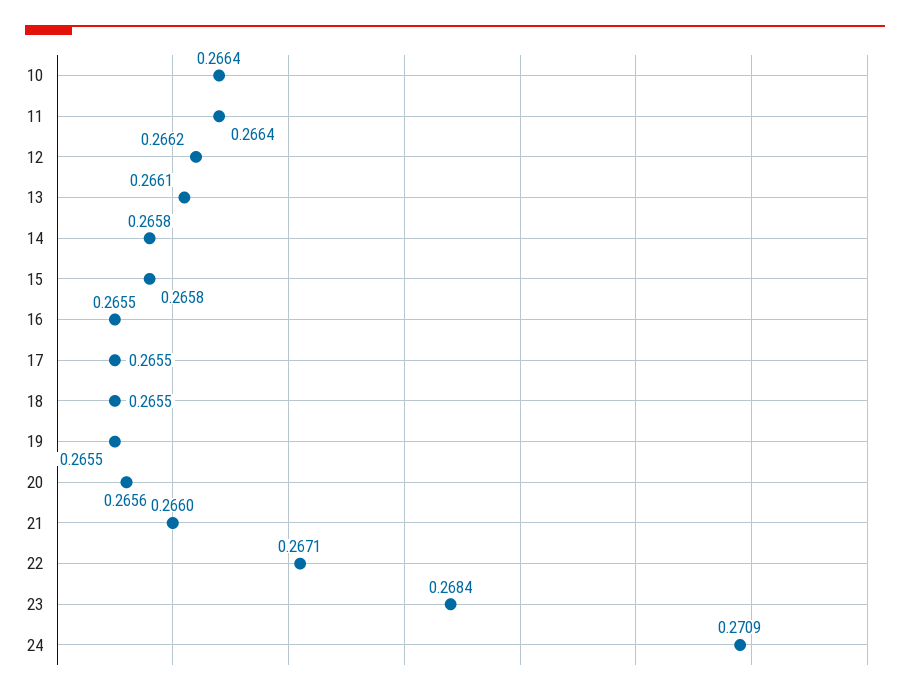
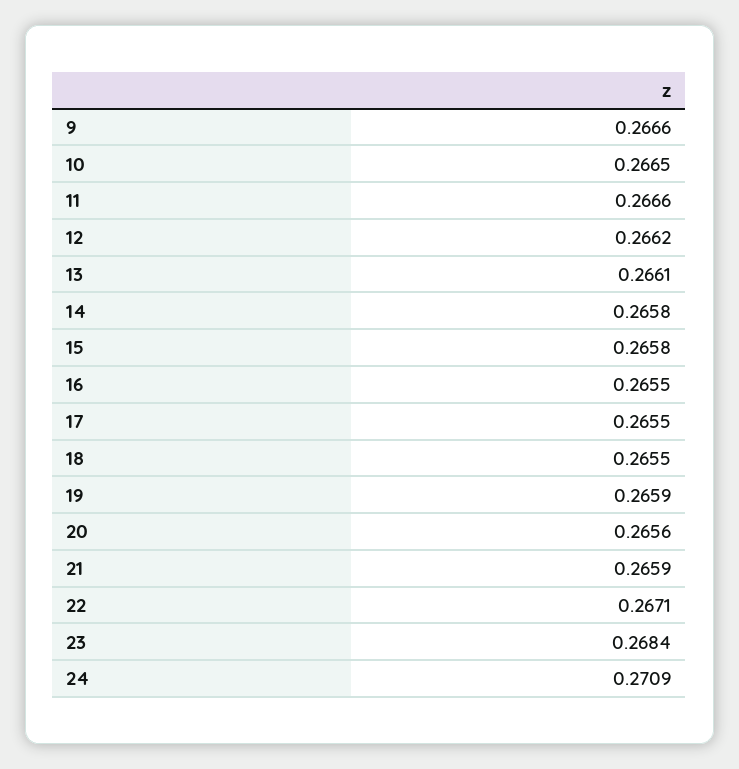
10: 0.2664 -> 0.2665
11: 0.2664 -> 0.2666
19: 0.2655 -> 0.2659
21: 0.266 -> 0.2659
9: none -> 0.2666

